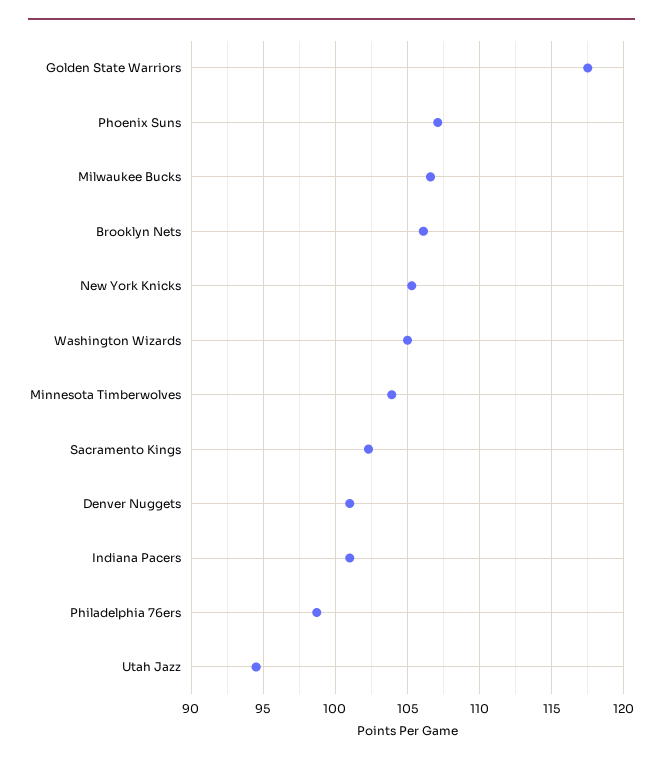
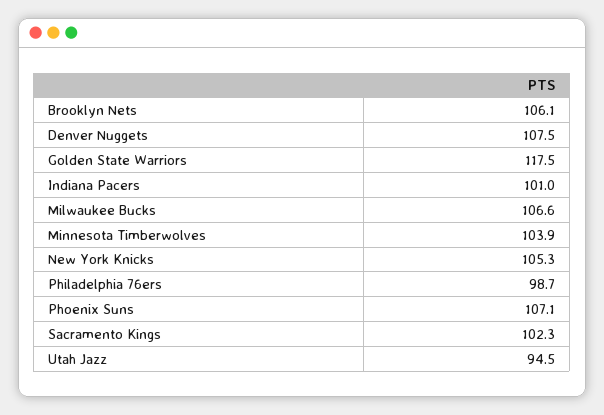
Washington Wizards: 105 -> none
Denver Nuggets: 101 -> 107.5

